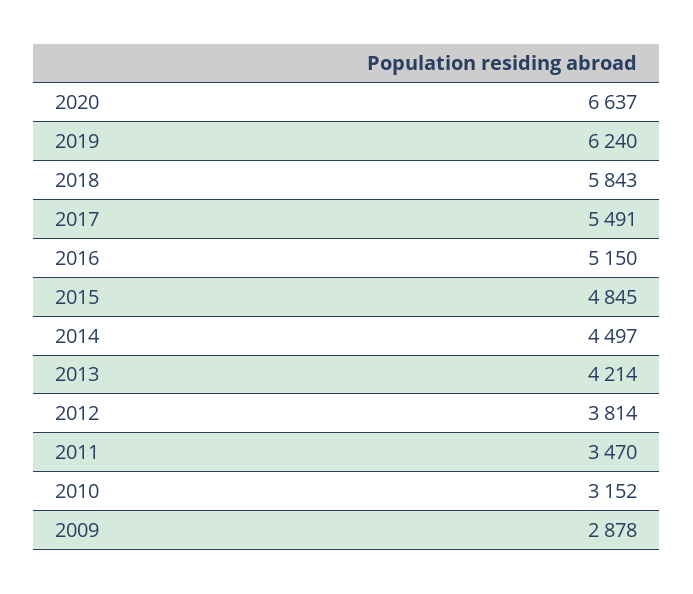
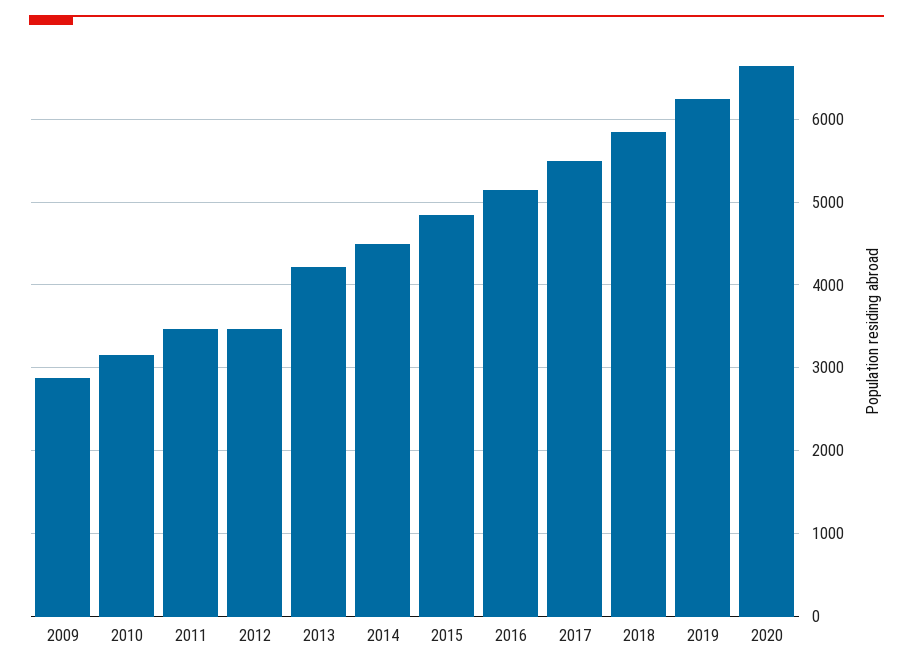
2012: 3814 -> 3500

